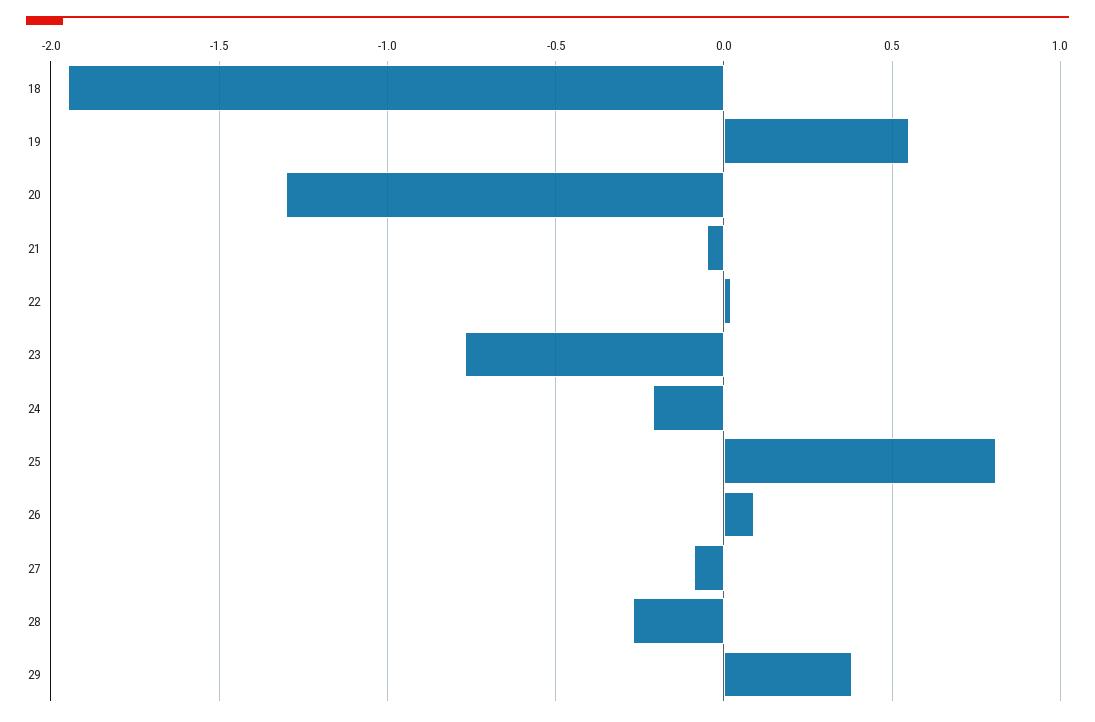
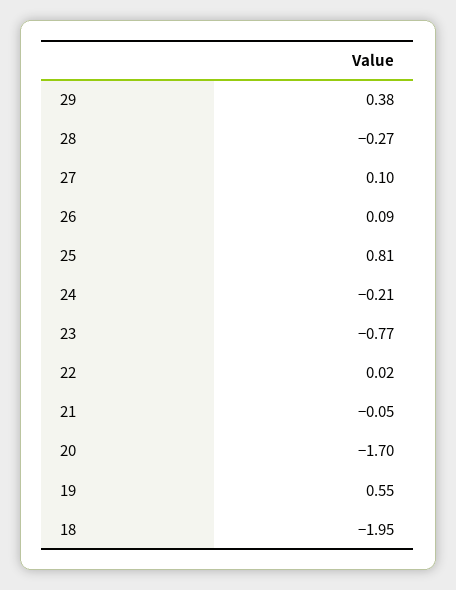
20: -1.3 -> -1.7
27: -0.1 -> 0.1

